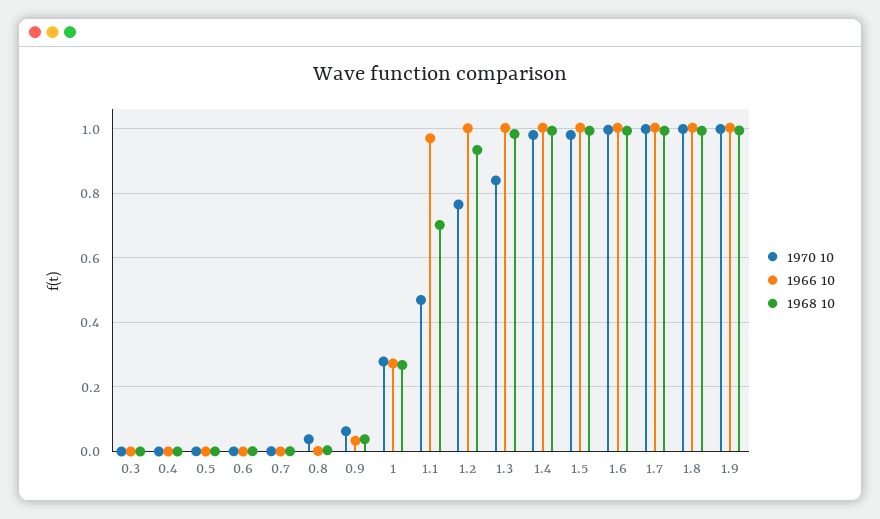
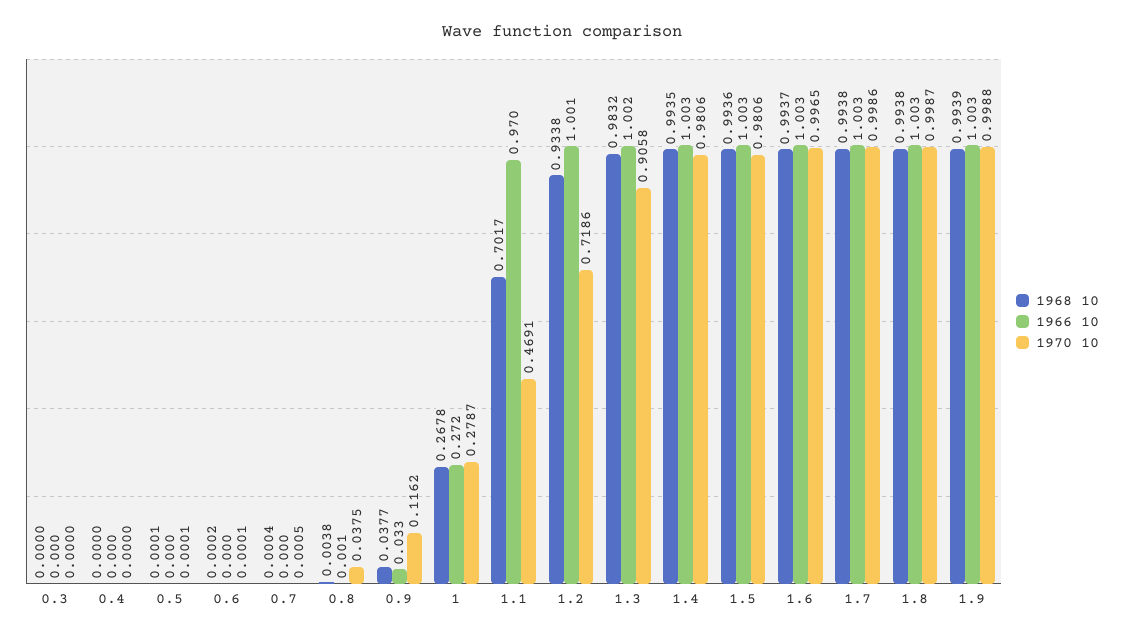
1970 10, 0.9: 0.06 -> 0.1162
1970 10, 1.2: 0.76 -> 0.7186
1970 10, 1.3: 0.84 -> 0.9058

